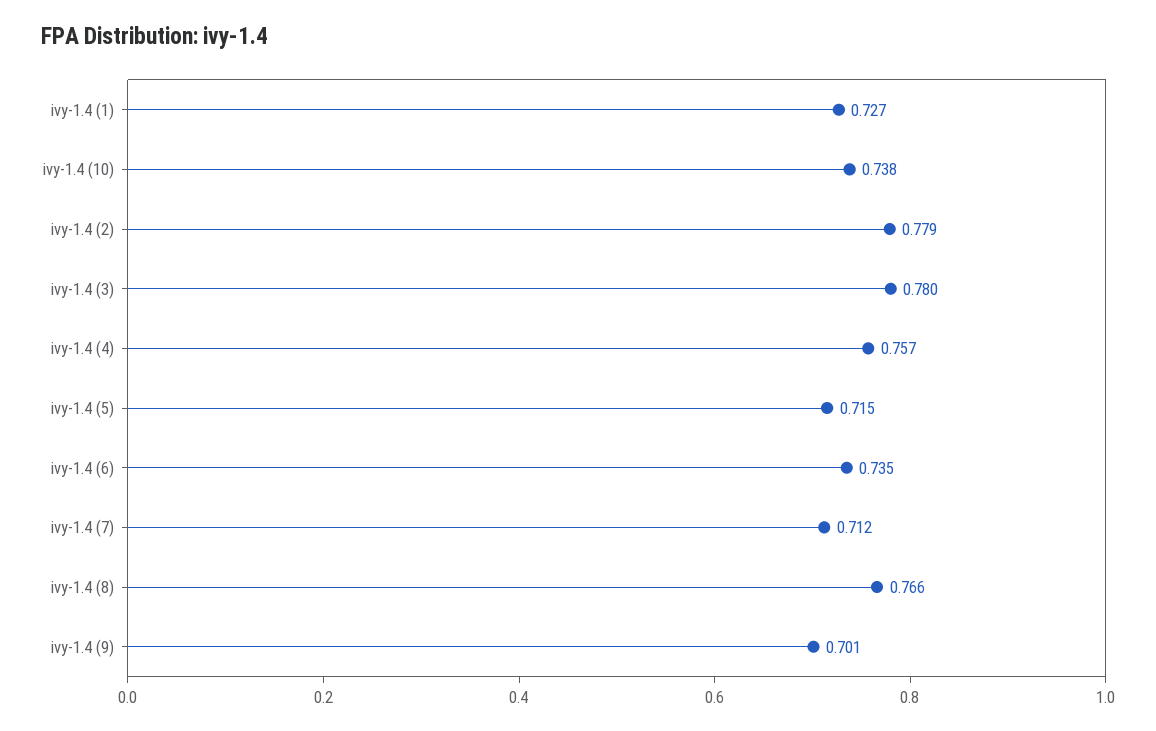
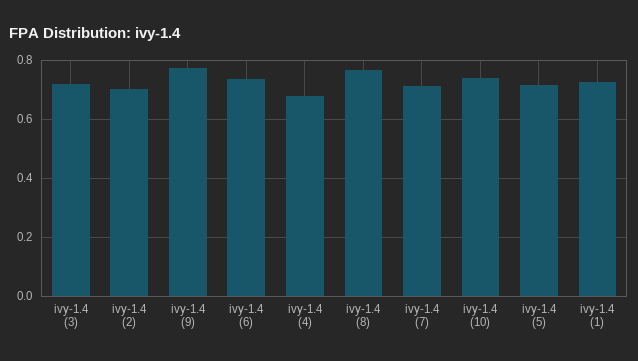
ivy-1.4 (2): 0.779 -> 0.7
ivy-1.4 (3): 0.78 -> 0.725
ivy-1.4 (4): 0.757 -> 0.675
ivy-1.4 (9): 0.701 -> 0.775

